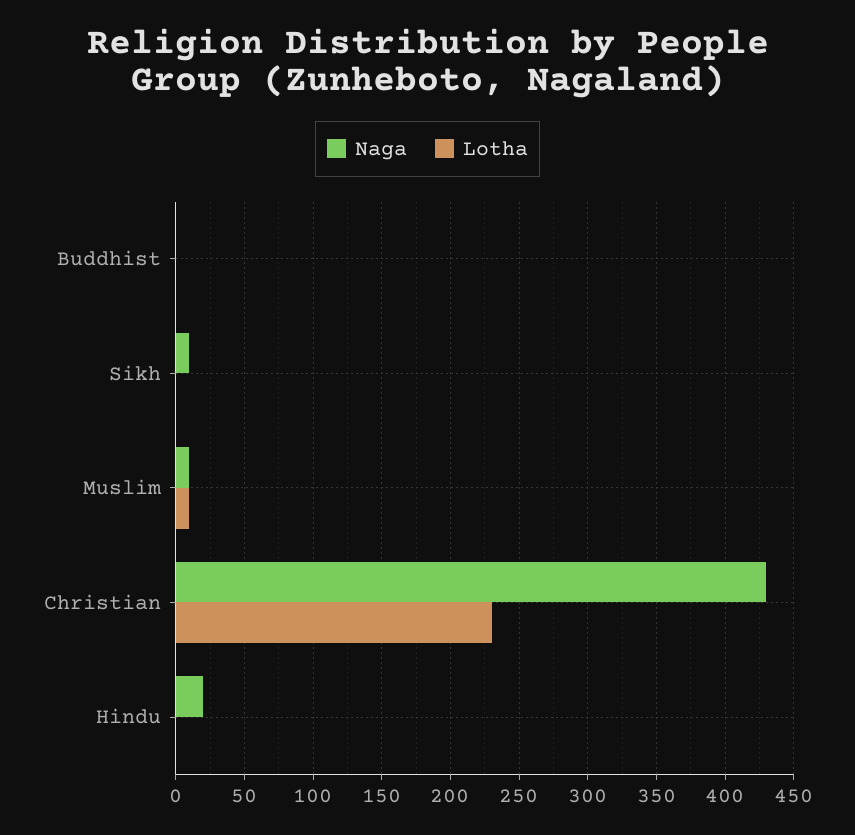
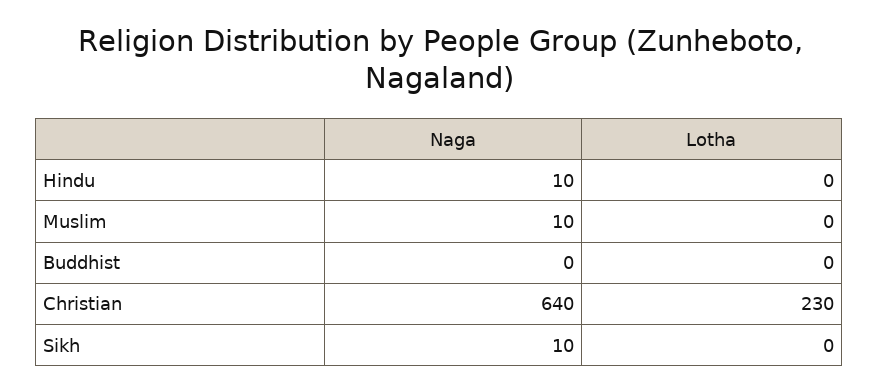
Lotha, Muslim: 10 -> 0
Naga, Christian: 430 -> 640
Naga, Hindu: 20 -> 10

